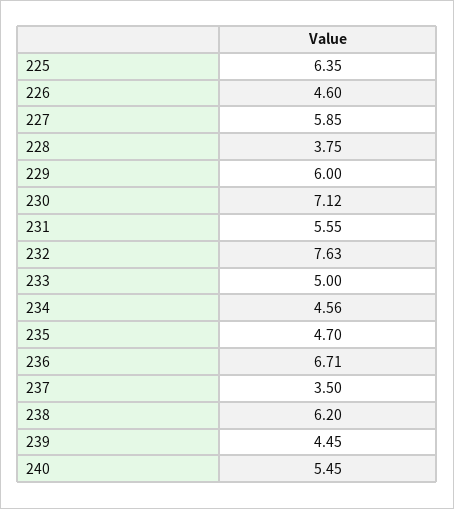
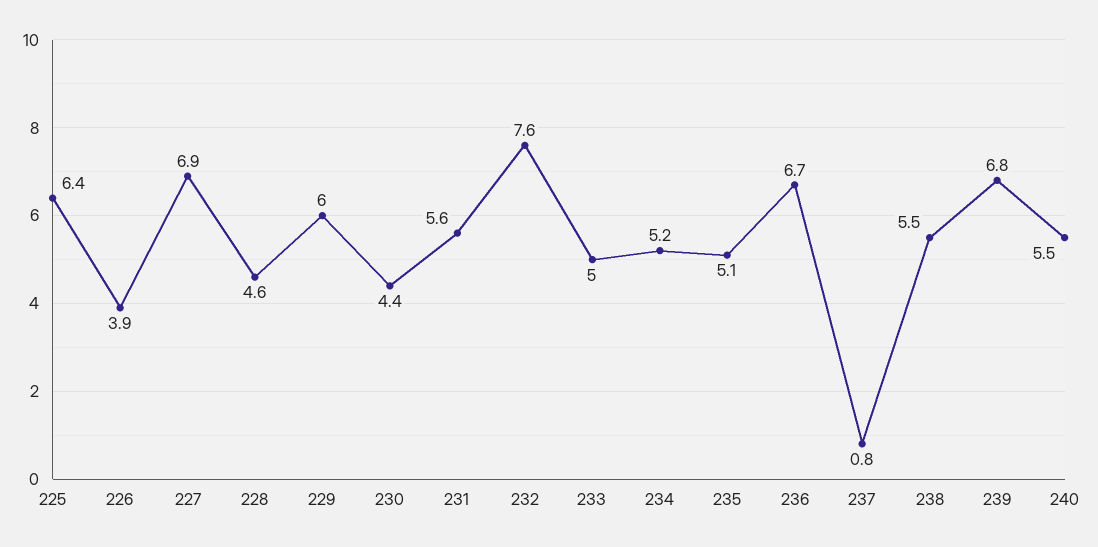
226: 4.6 -> 3.9
227: 5.85 -> 6.9
228: 3.75 -> 4.6
230: 7.12 -> 4.4
234: 4.56 -> 5.2
235: 4.7 -> 5.1
237: 3.5 -> 0.8
238: 6.2 -> 5.5
239: 4.45 -> 6.8

